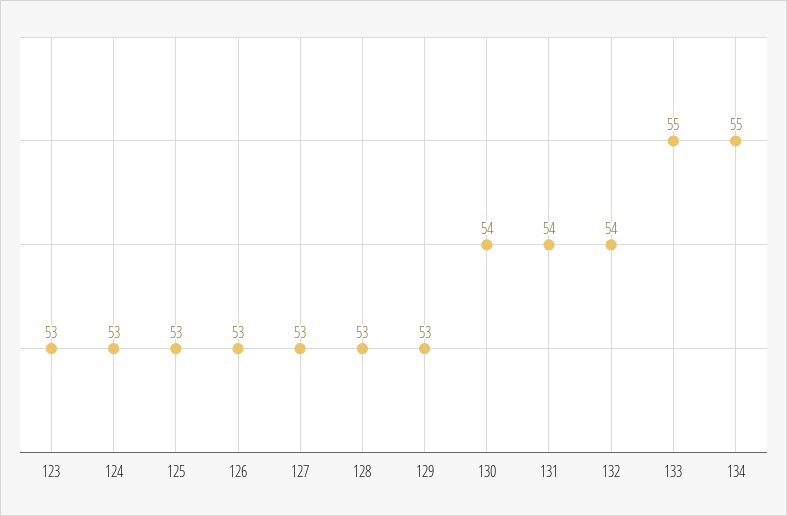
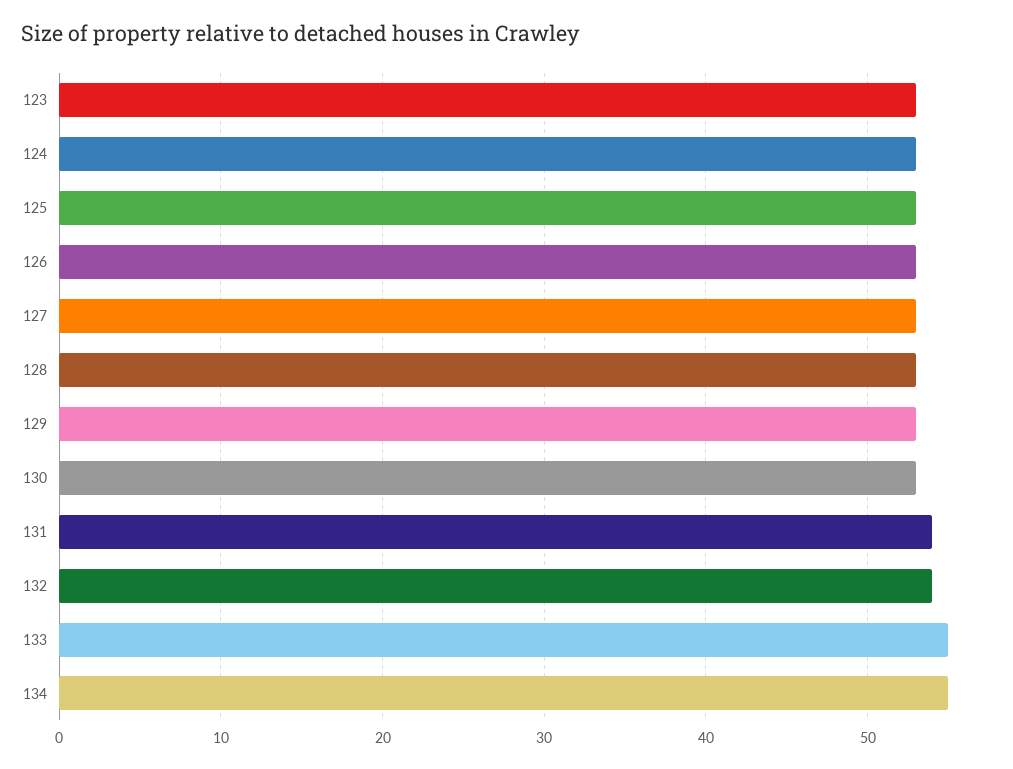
130: 54 -> 53

